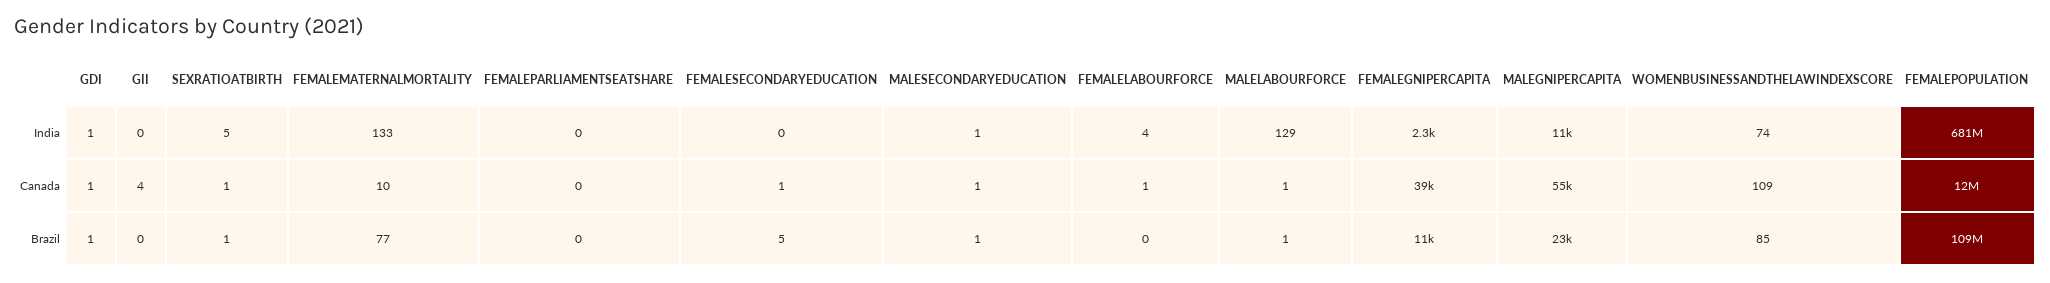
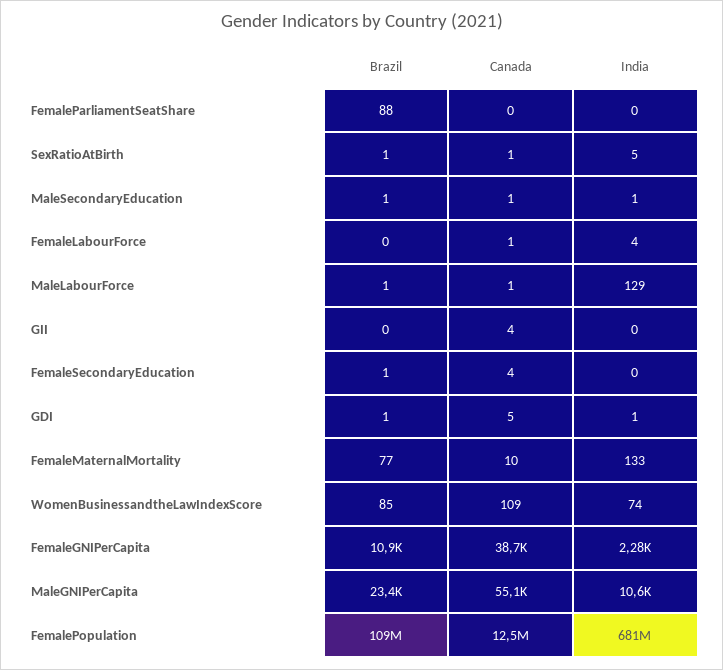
GDI, Canada: 1 -> 5
FEMALESECONDARYEDUCATION, Canada: 1 -> 4
FEMALEPARLIAMENTSEATSHARE, Brazil: 0 -> 88
FEMALESECONDARYEDUCATION, Brazil: 5 -> 1

